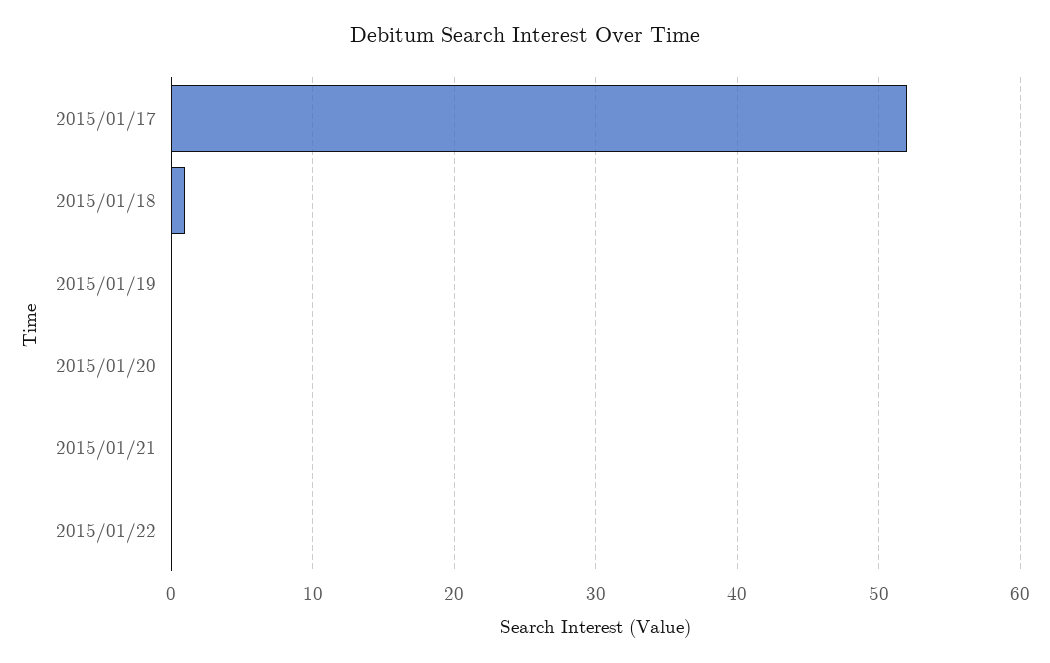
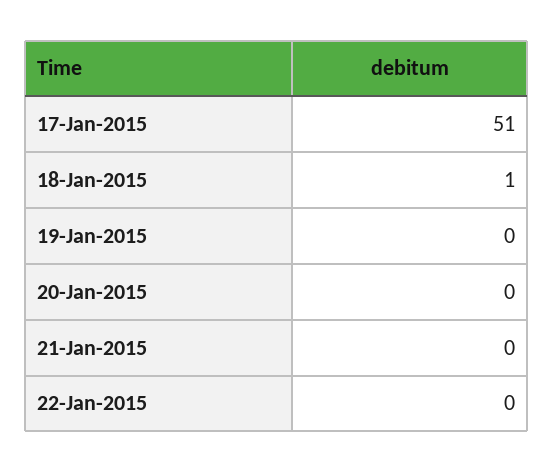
2015/01/17: 52 -> 51

